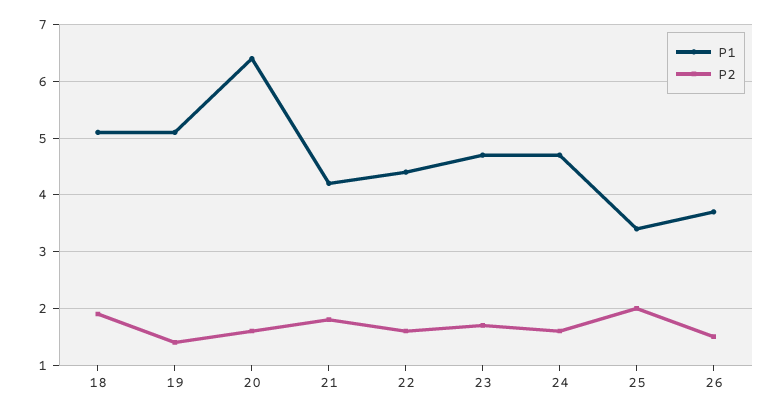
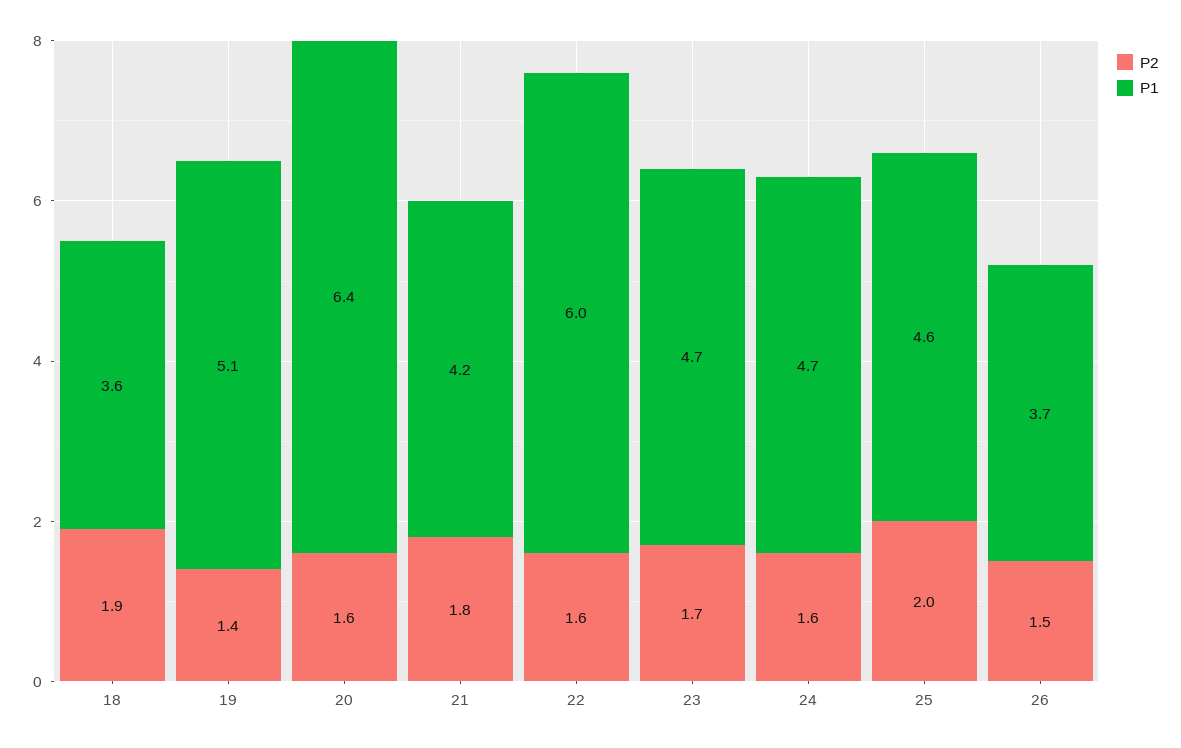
P1, 18: 5 -> 3.6
P1, 22: 4.5 -> 6
P1, 25: 3.5 -> 4.6

